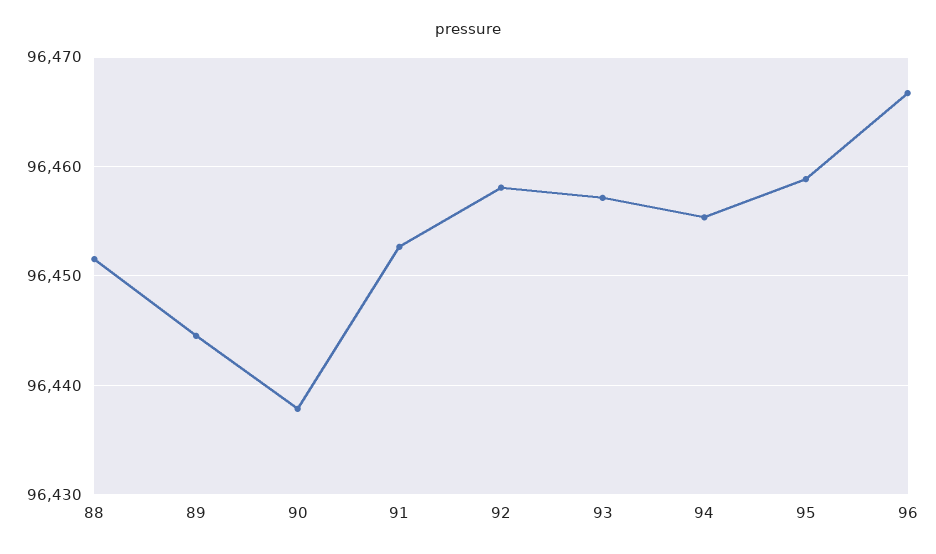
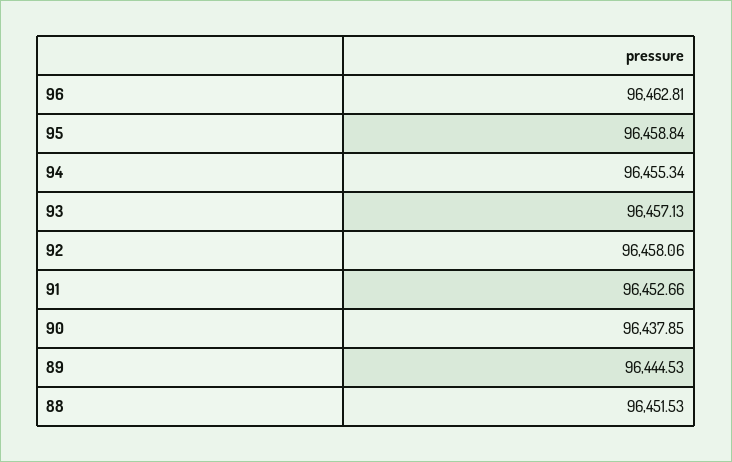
96: 96467 -> 96462.81

